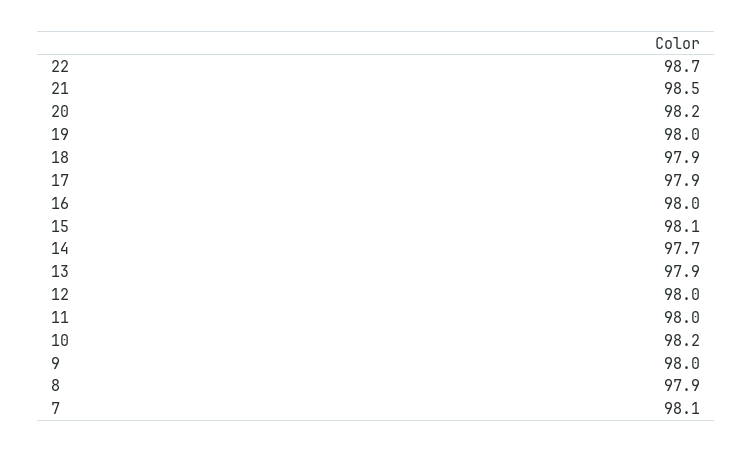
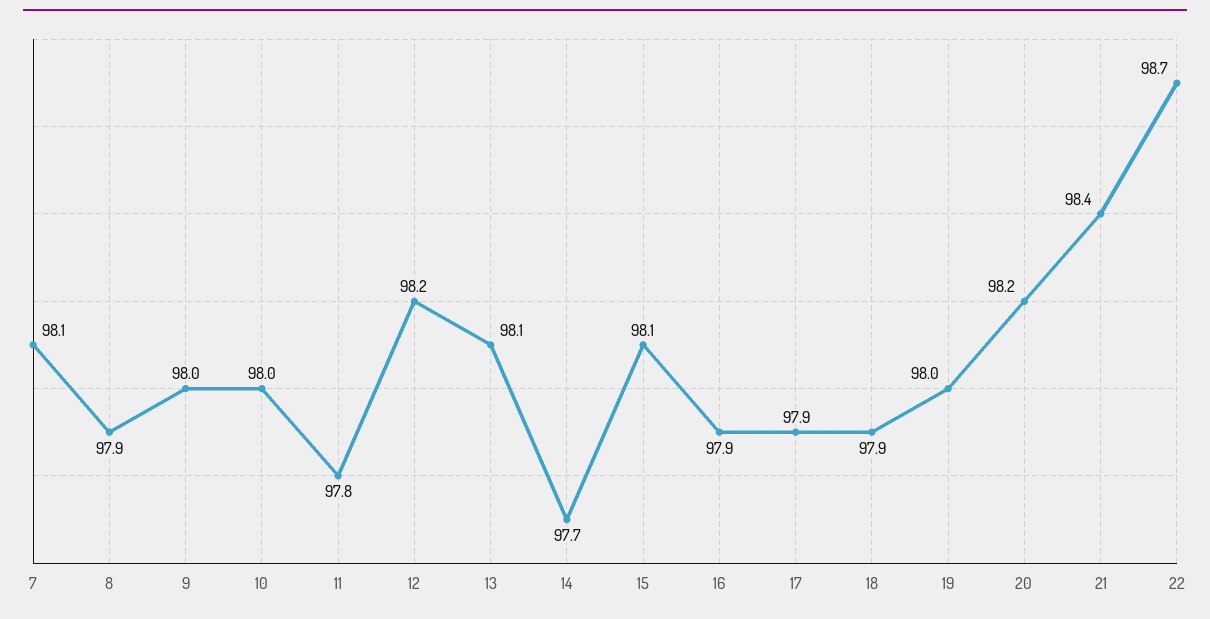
21: 98.5 -> 98.4
16: 98 -> 97.9
13: 97.9 -> 98.1
12: 98 -> 98.2
11: 98 -> 97.8
10: 98.2 -> 98

